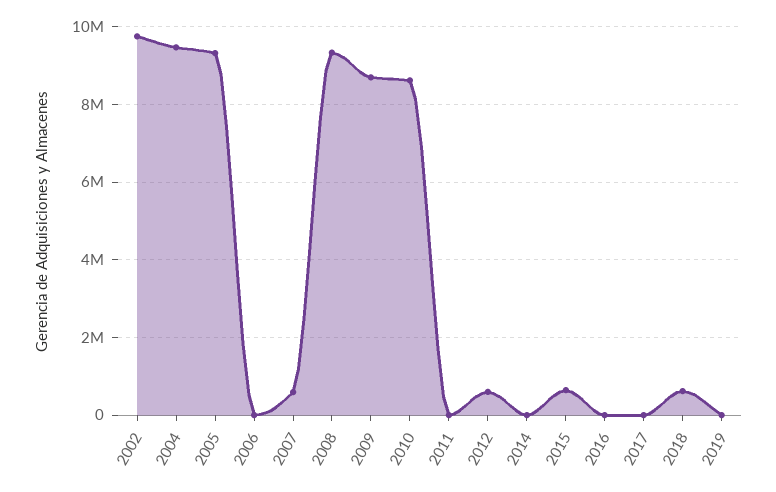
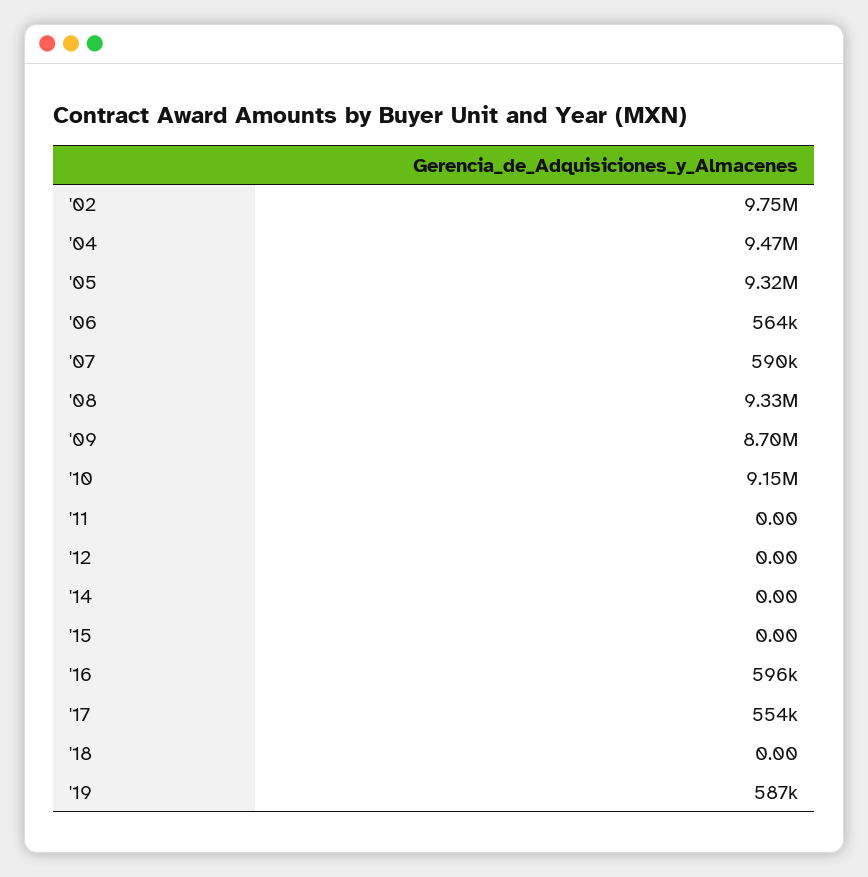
2006: 0 -> 564000
2010: 8600000 -> 9150000
2012: 600000 -> 0
2015: 600000 -> 0
2016: 0 -> 596000
2017: 0 -> 554000
2018: 600000 -> 0
2019: 0 -> 587000

